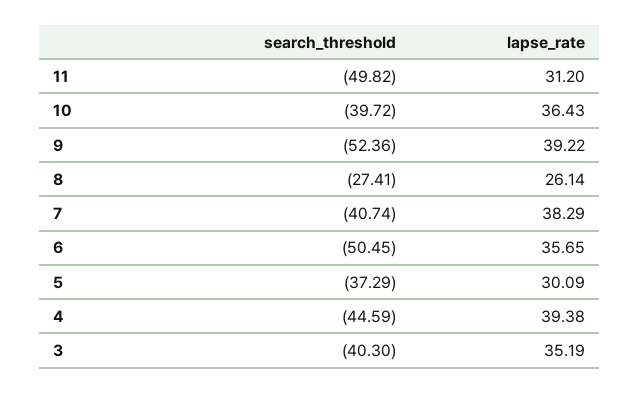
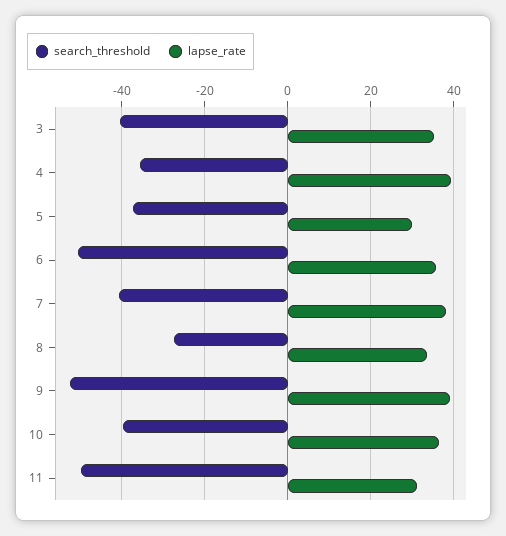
lapse_rate, 8: 26.14 -> 34
search_threshold, 4: -44.59 -> -36

